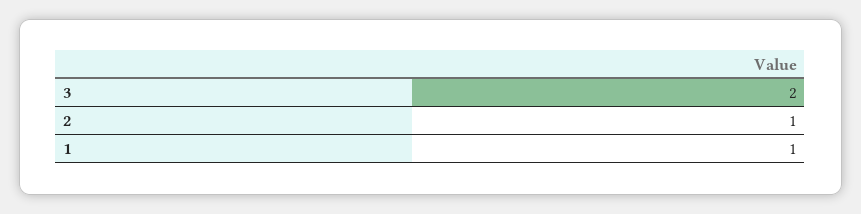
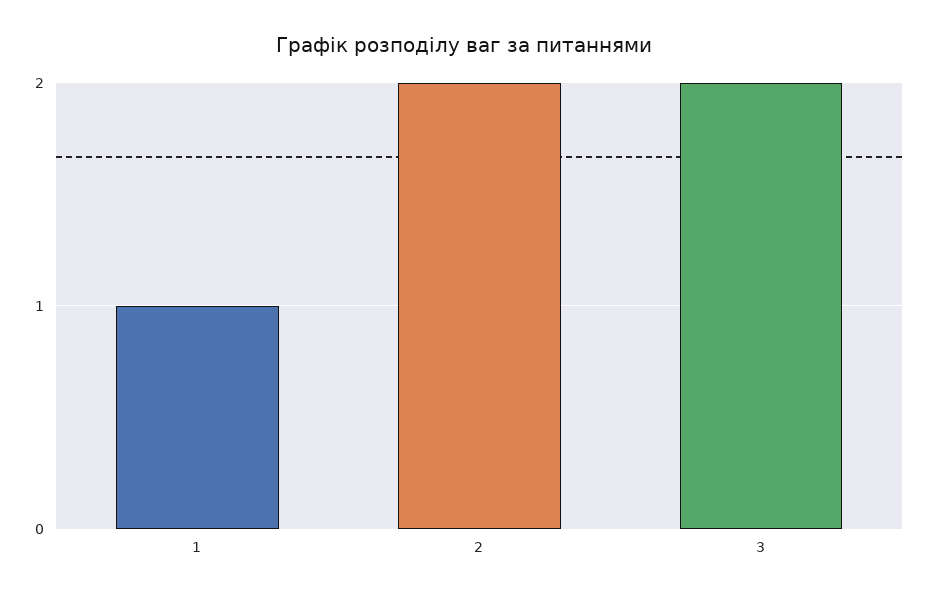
2: 1 -> 2

